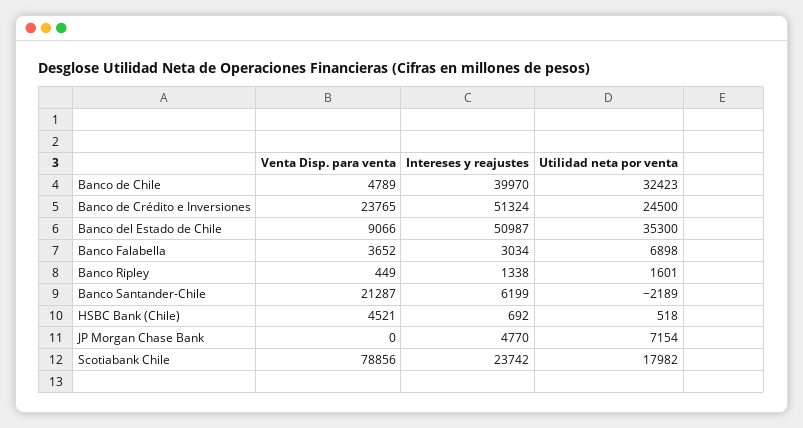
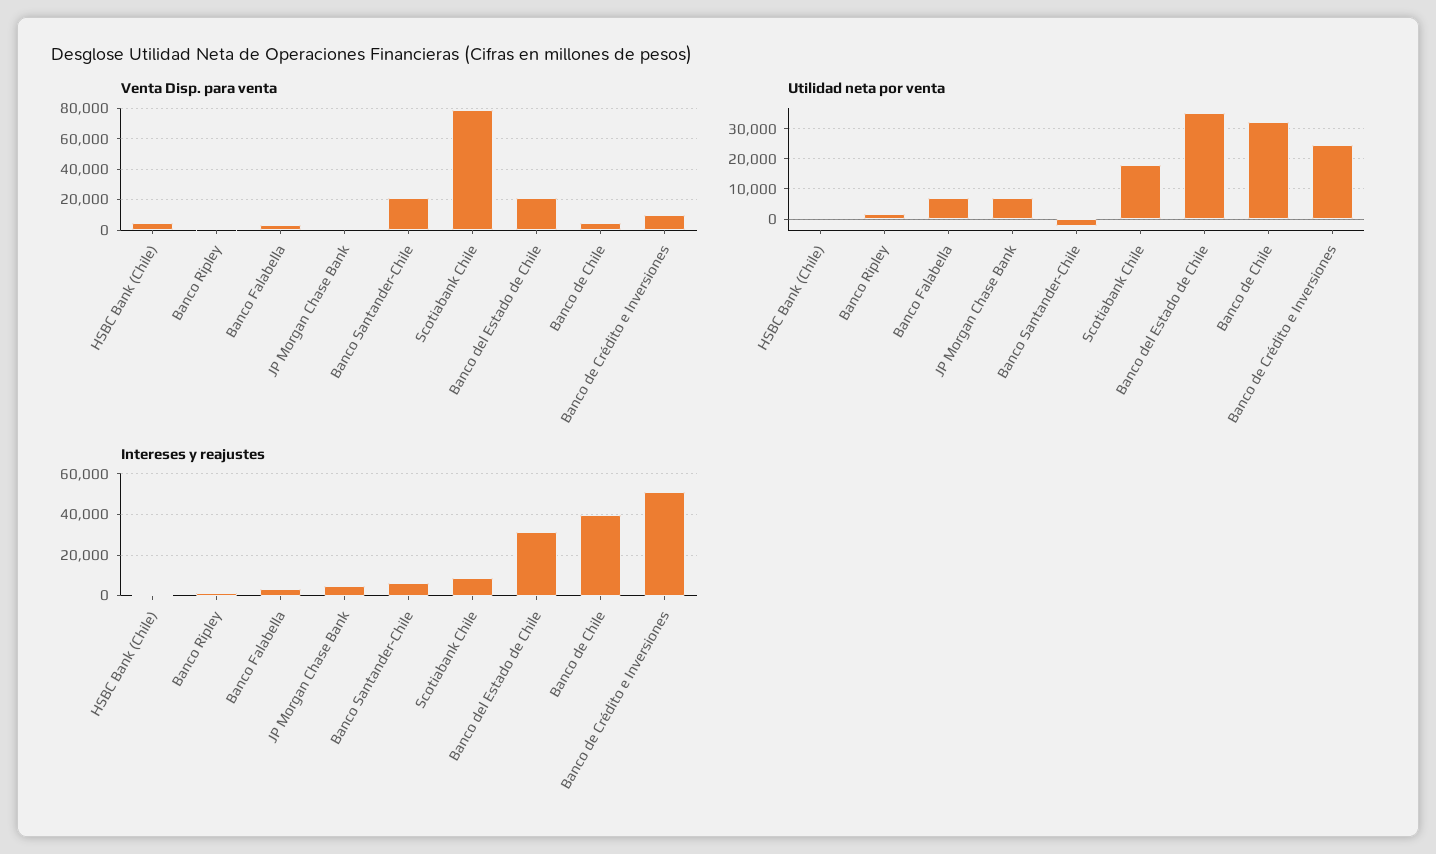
Venta Disp. para venta, Banco de Crédito e Inversiones: 23765 -> 10000
Venta Disp. para venta, Banco del Estado de Chile: 9066 -> 20000
Intereses y reajustes, Banco del Estado de Chile: 50987 -> 30000
Intereses y reajustes, Scotiabank Chile: 23742 -> 10000

